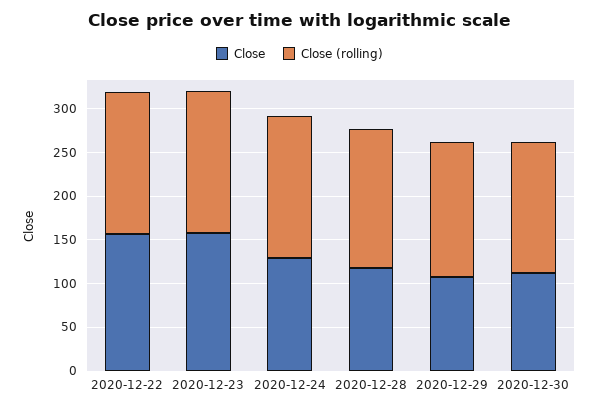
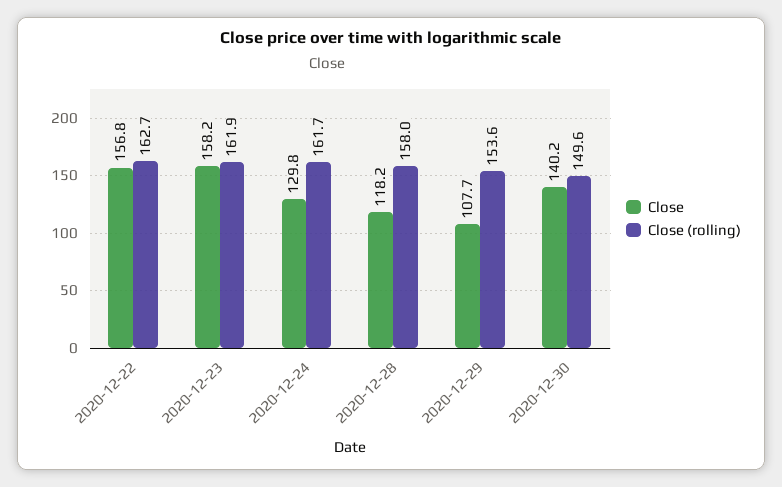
Close, 2020-12-30: 110 -> 140.2

